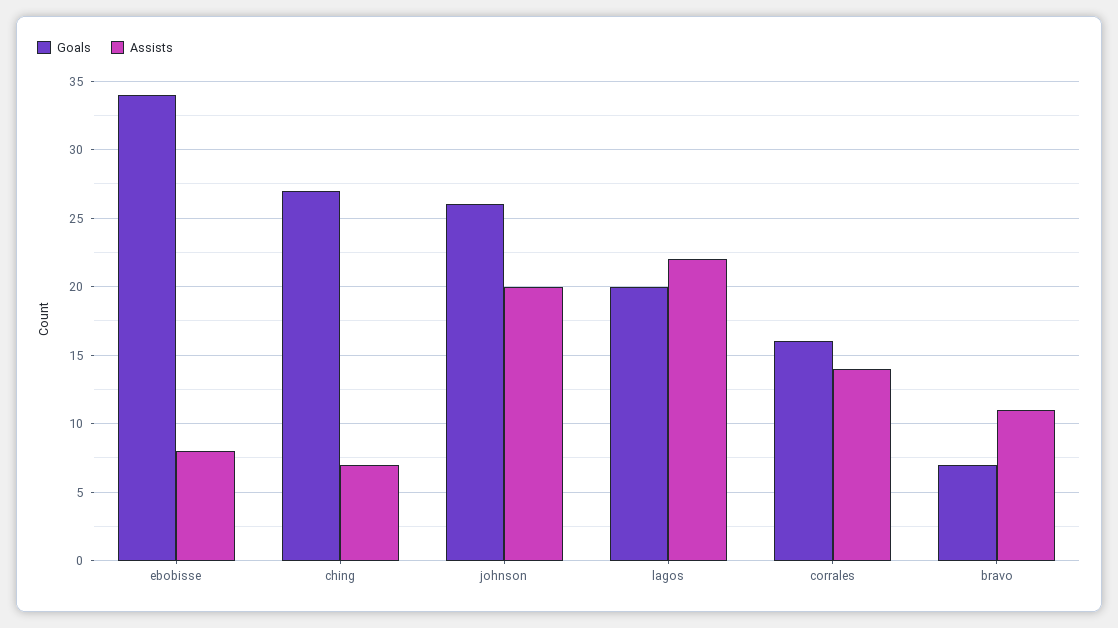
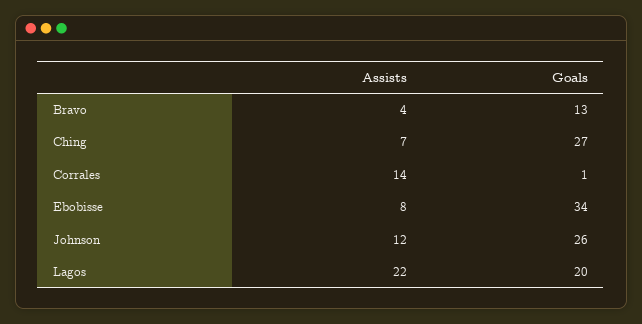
Assists, johnson: 20 -> 12
Goals, corrales: 16 -> 1
Goals, bravo: 7 -> 13
Assists, bravo: 11 -> 4

